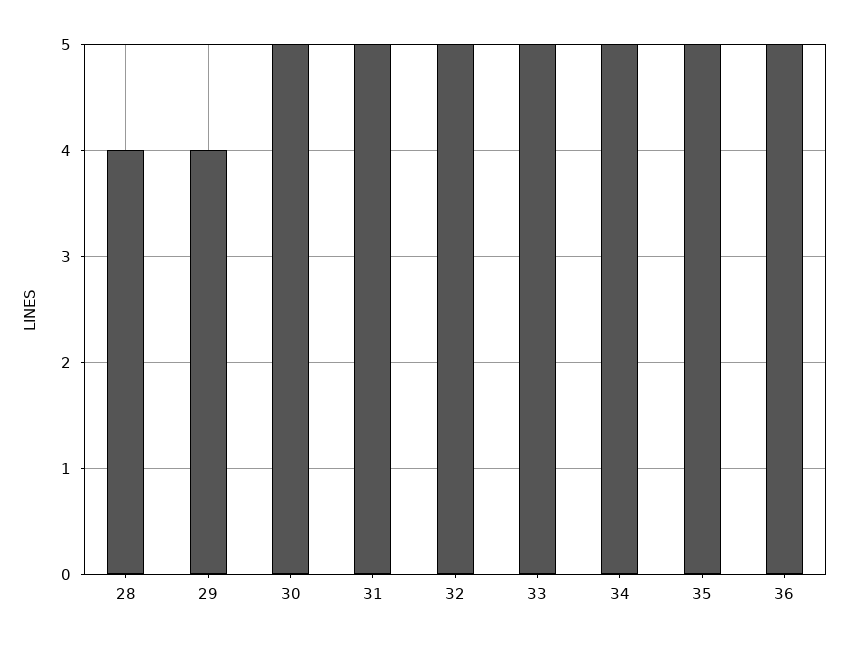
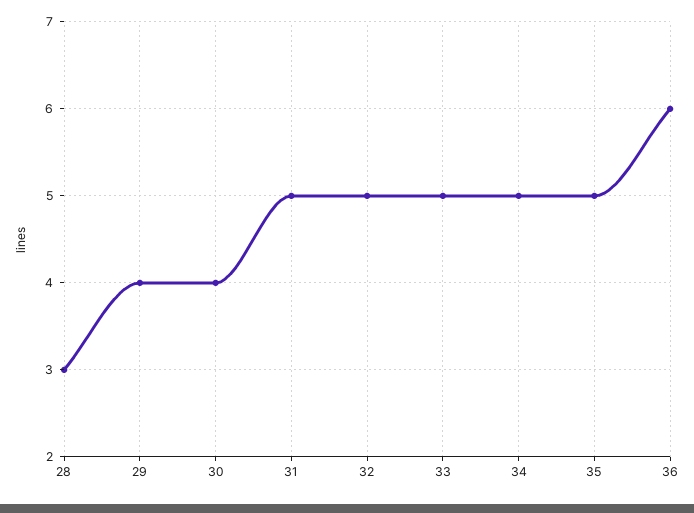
28: 4 -> 3
30: 5 -> 4
36: 5 -> 6

